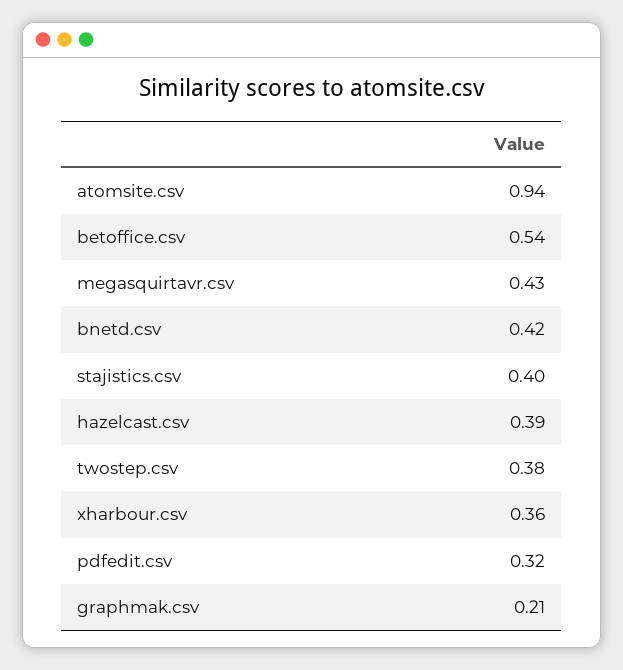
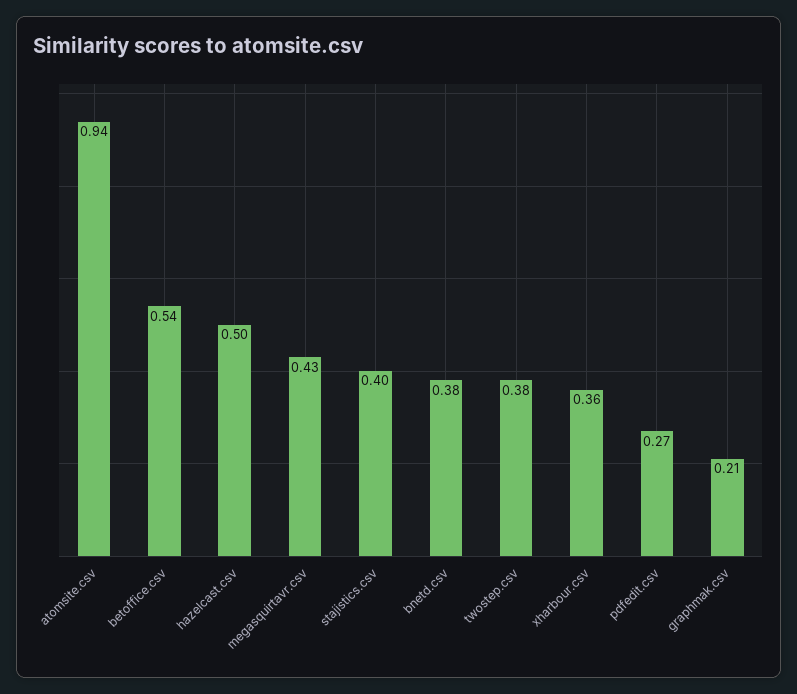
bnetd.csv: 0.42 -> 0.38
hazelcast.csv: 0.39 -> 0.5
pdfedit.csv: 0.32 -> 0.27

